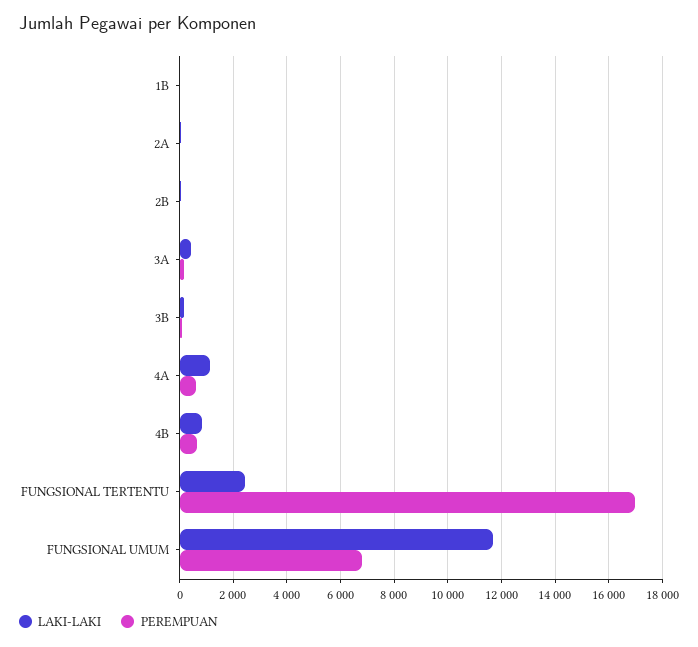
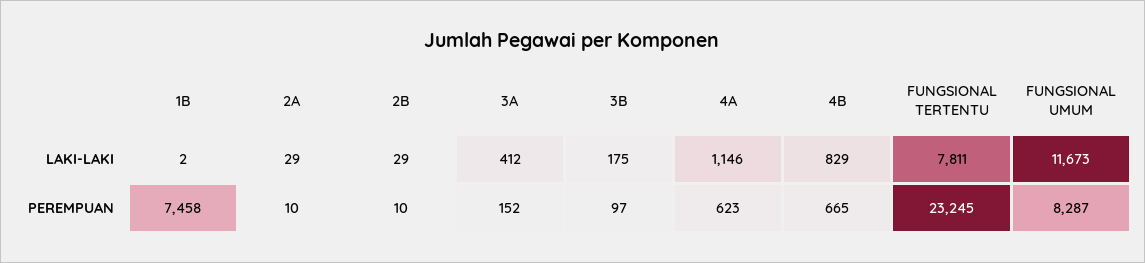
PEREMPUAN, 1B: 0 -> 7458
LAKI-LAKI, FUNGSIONAL TERTENTU: 2500 -> 7811
PEREMPUAN, FUNGSIONAL TERTENTU: 17000 -> 23245
PEREMPUAN, FUNGSIONAL UMUM: 6750 -> 8287

